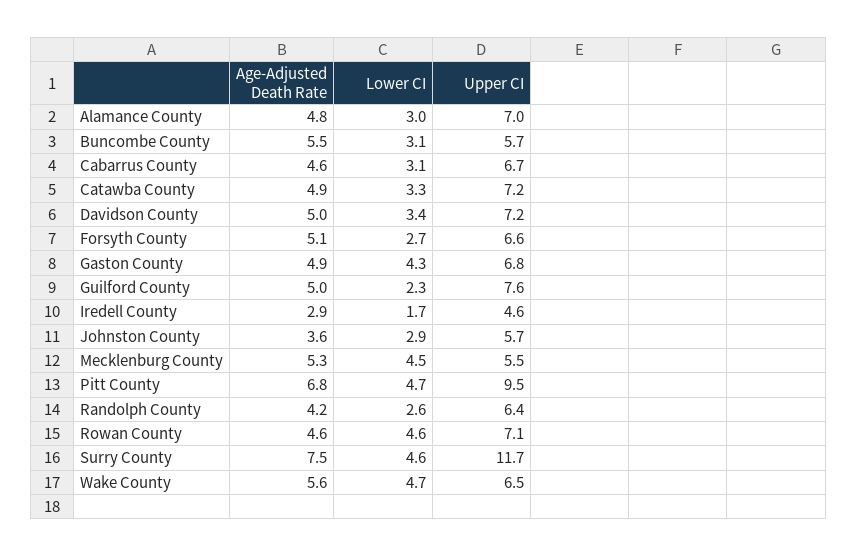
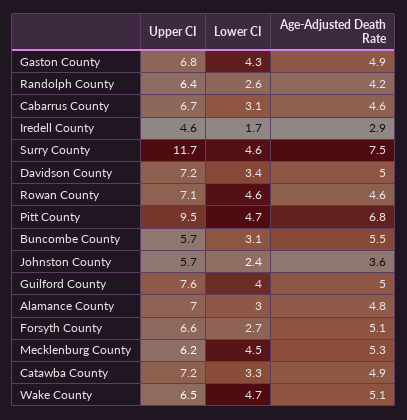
Lower CI, Guilford County: 2.3 -> 4
Lower CI, Johnston County: 2.9 -> 2.4
Upper CI, Mecklenburg County: 5.5 -> 6.2
Age-Adjusted Death Rate, Wake County: 5.6 -> 5.1

